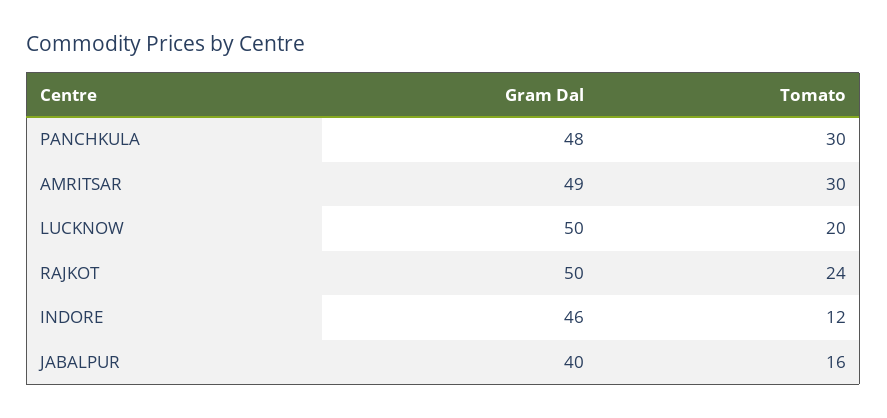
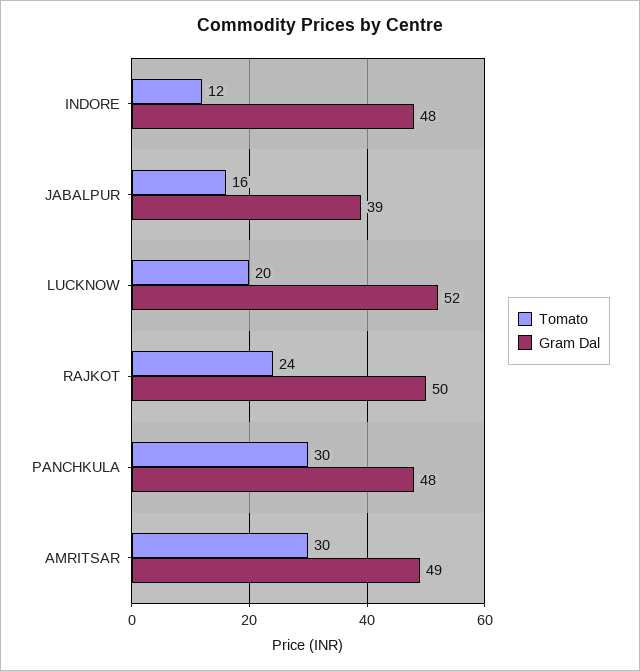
Gram Dal, LUCKNOW: 50 -> 52
Gram Dal, INDORE: 46 -> 48
Gram Dal, JABALPUR: 40 -> 39

